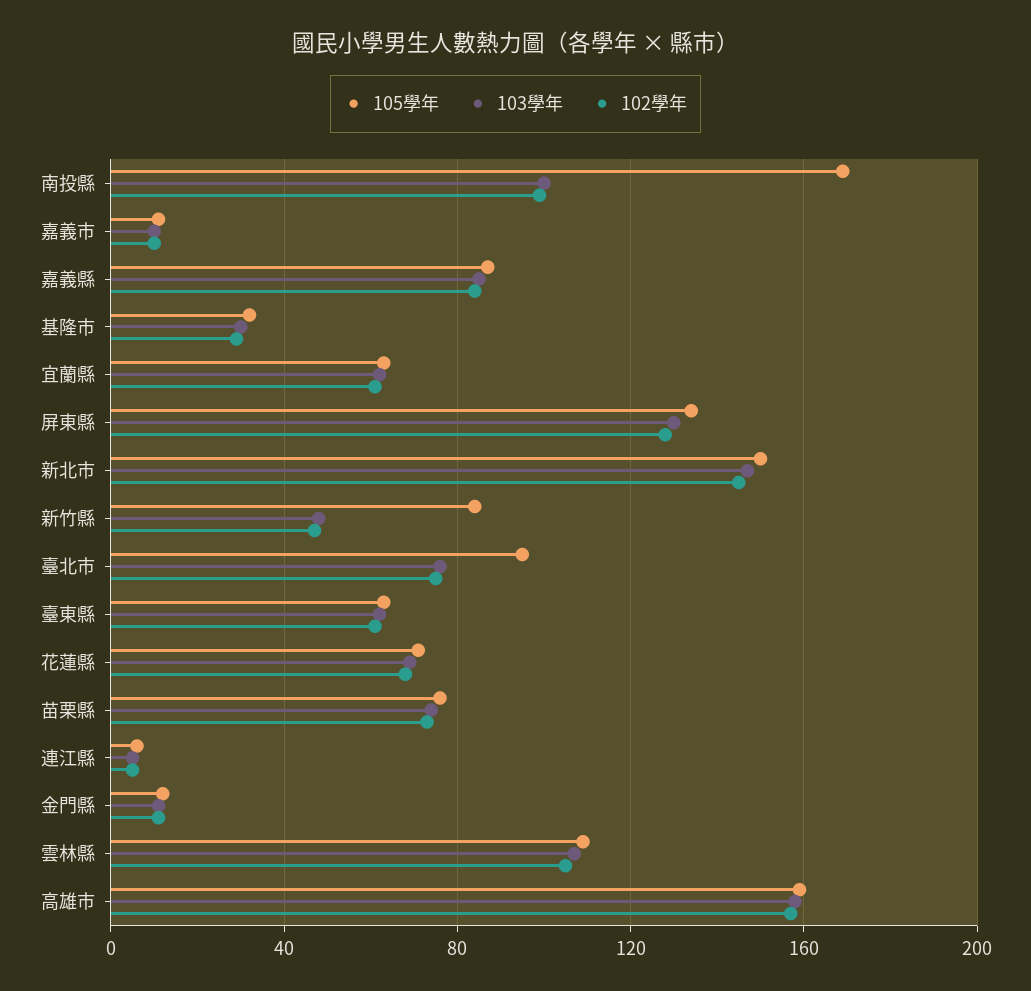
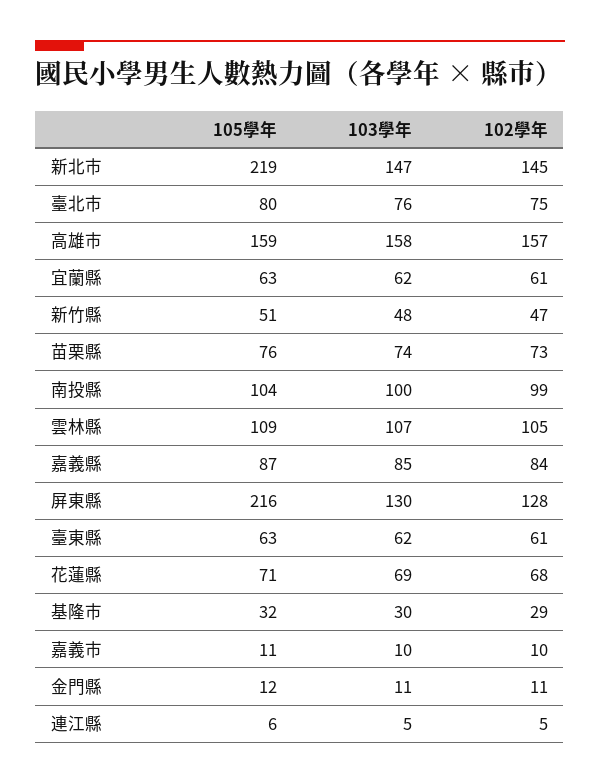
105學年, 南投縣: 170 -> 104
105學年, 屏東縣: 135 -> 216
105學年, 新北市: 150 -> 219
105學年, 新竹縣: 85 -> 51
105學年, 臺北市: 95 -> 80

